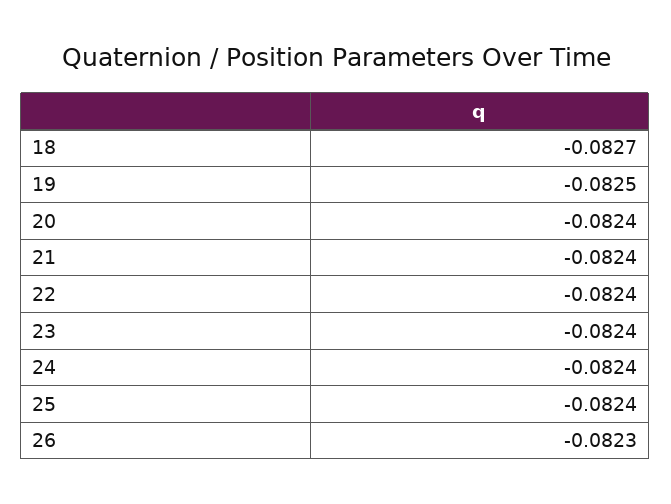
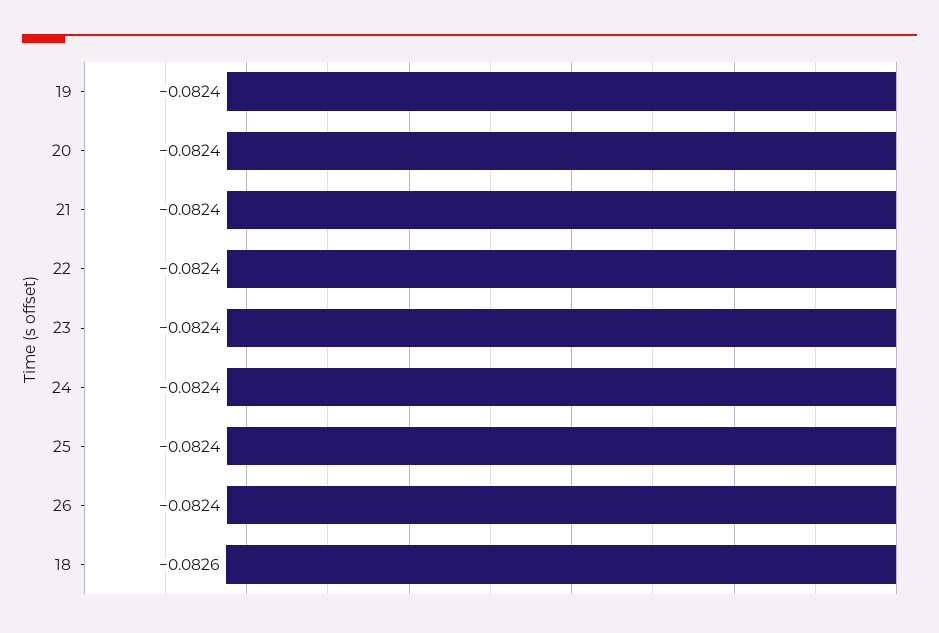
18: -0.0827 -> -0.0826
19: -0.0825 -> -0.0824
26: -0.0823 -> -0.0824

